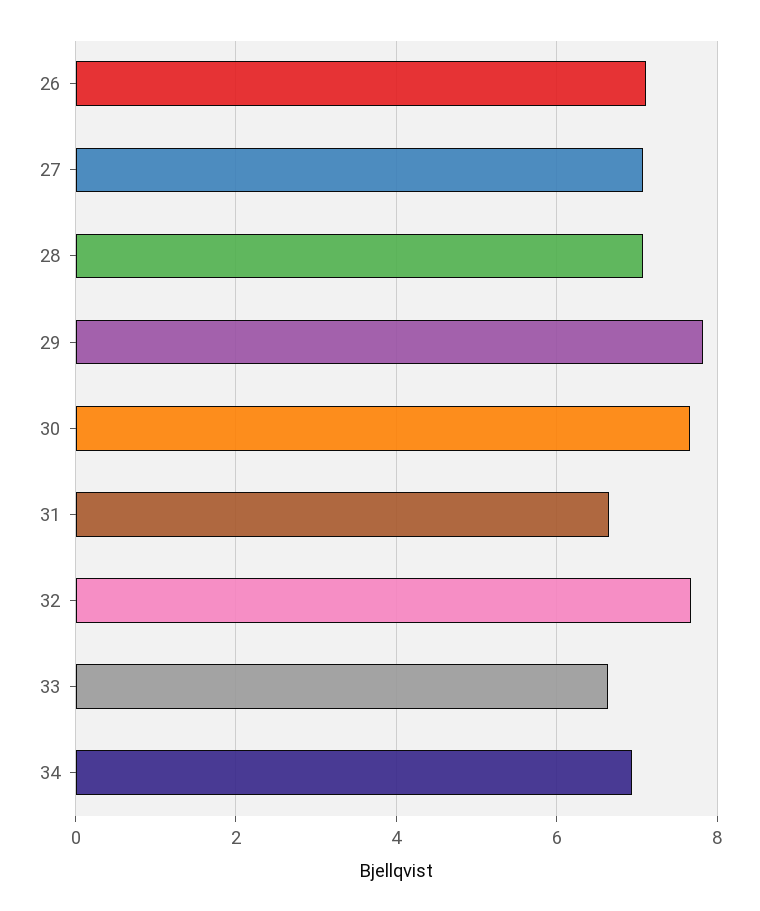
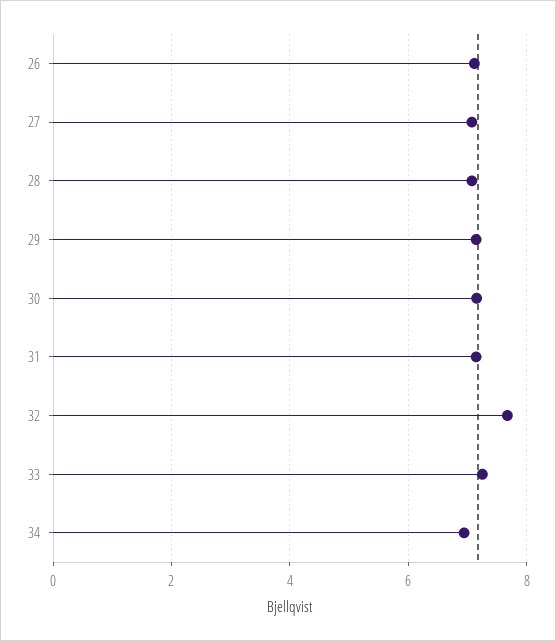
29: 7.8 -> 7.2
30: 7.6 -> 7.2
31: 6.6 -> 7.2
33: 6.6 -> 7.2

